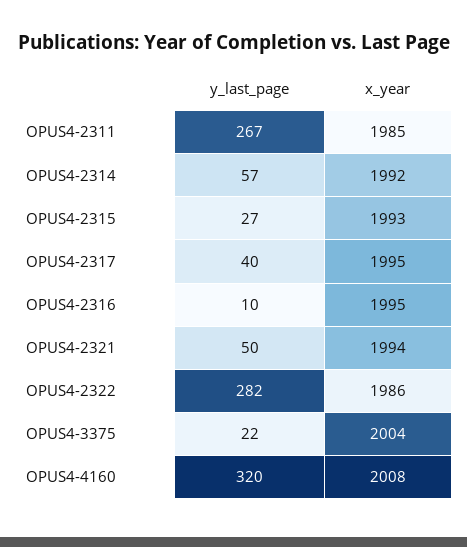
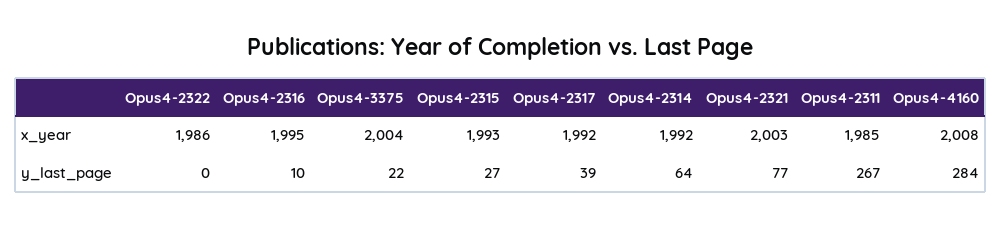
y_last_page, OPUS4-2314: 57 -> 64
y_last_page, OPUS4-2317: 40 -> 39
x_year, OPUS4-2317: 1995 -> 1992
y_last_page, OPUS4-2321: 50 -> 77
x_year, OPUS4-2321: 1994 -> 2003
y_last_page, OPUS4-2322: 282 -> 0
y_last_page, OPUS4-4160: 320 -> 284

